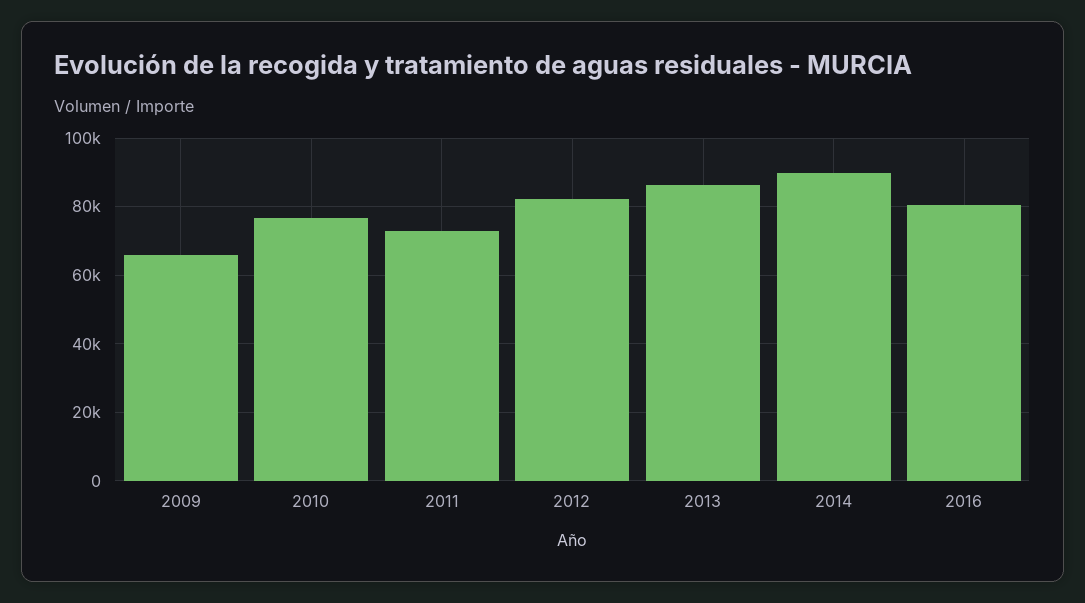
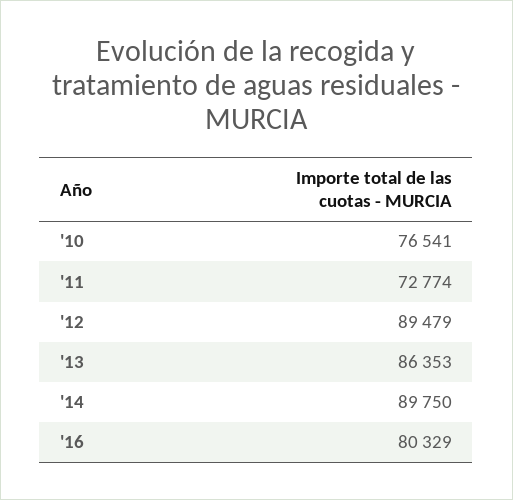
2009: 66000 -> none
2012: 82000 -> 89479

